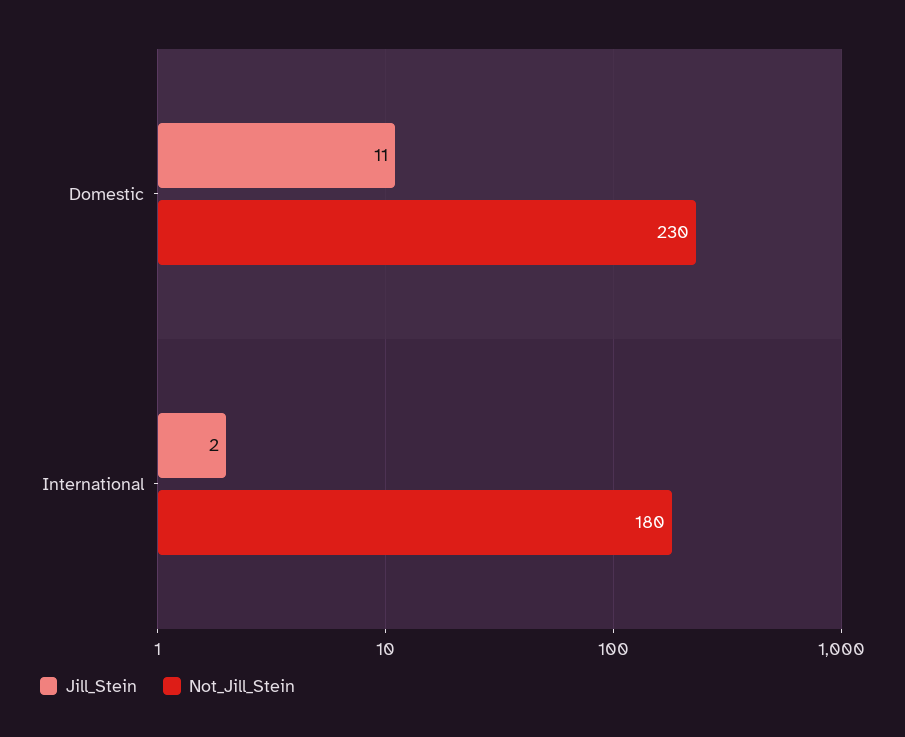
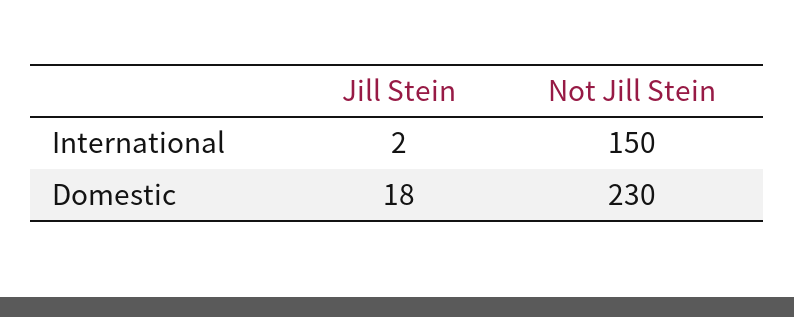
Jill_Stein, Domestic: 11 -> 18
Not_Jill_Stein, International: 180 -> 150

